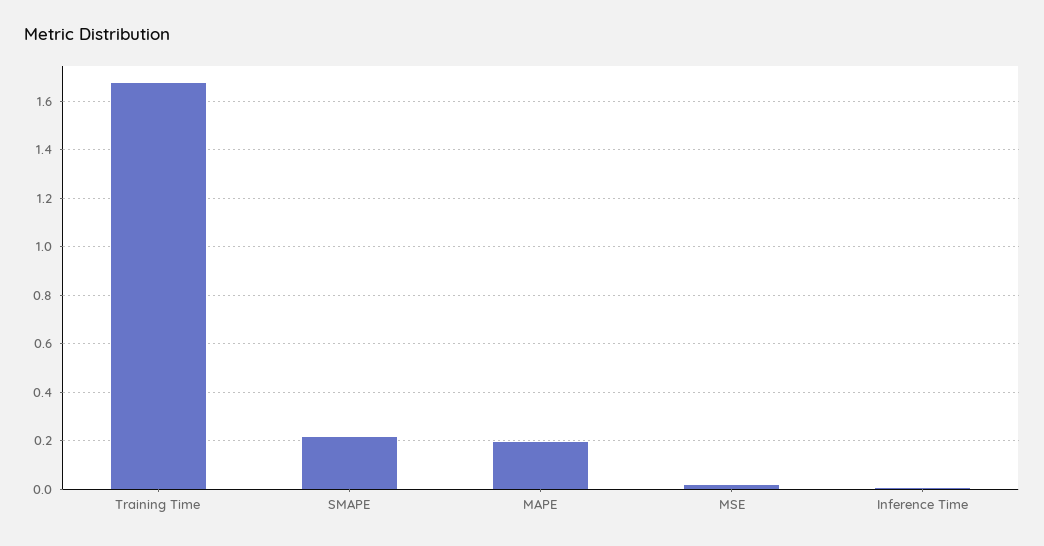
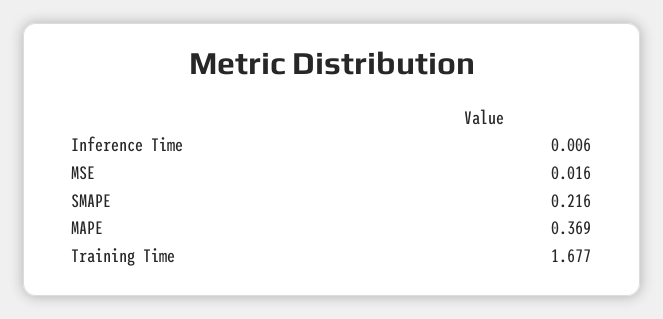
MAPE: 0.2 -> 0.369

